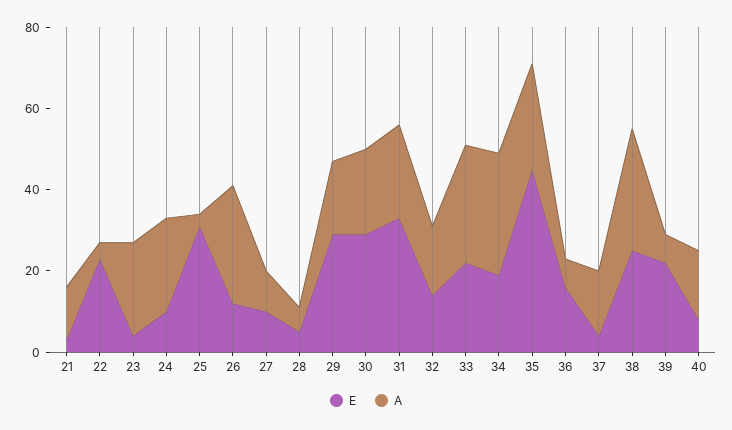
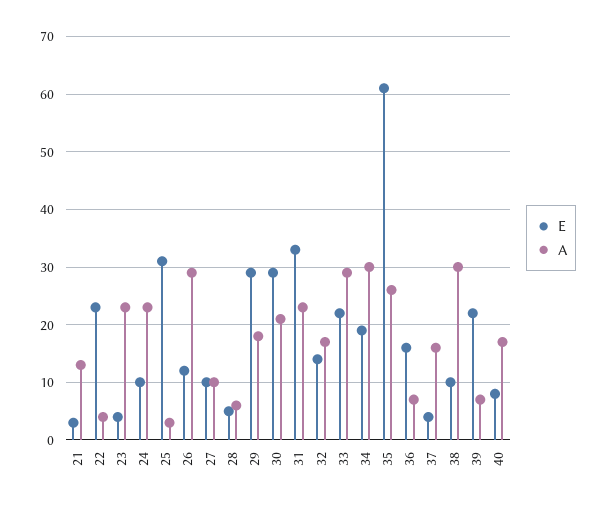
E, 35: 45 -> 60
E, 38: 25 -> 10

